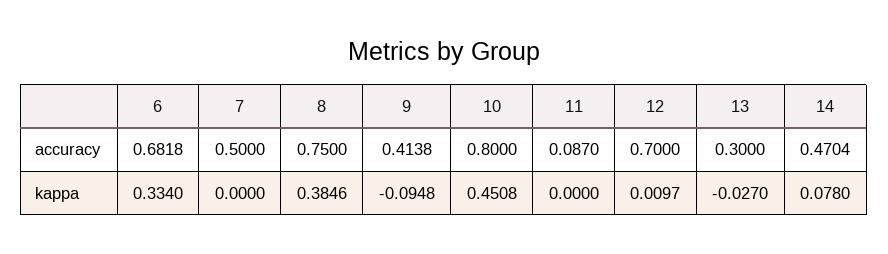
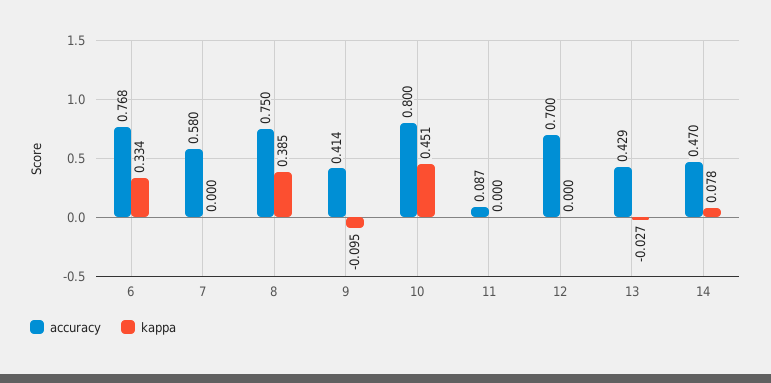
accuracy, 6: 0.6818 -> 0.768
accuracy, 7: 0.5 -> 0.58
accuracy, 13: 0.3 -> 0.429
kappa, 12: 0.0097 -> 0

